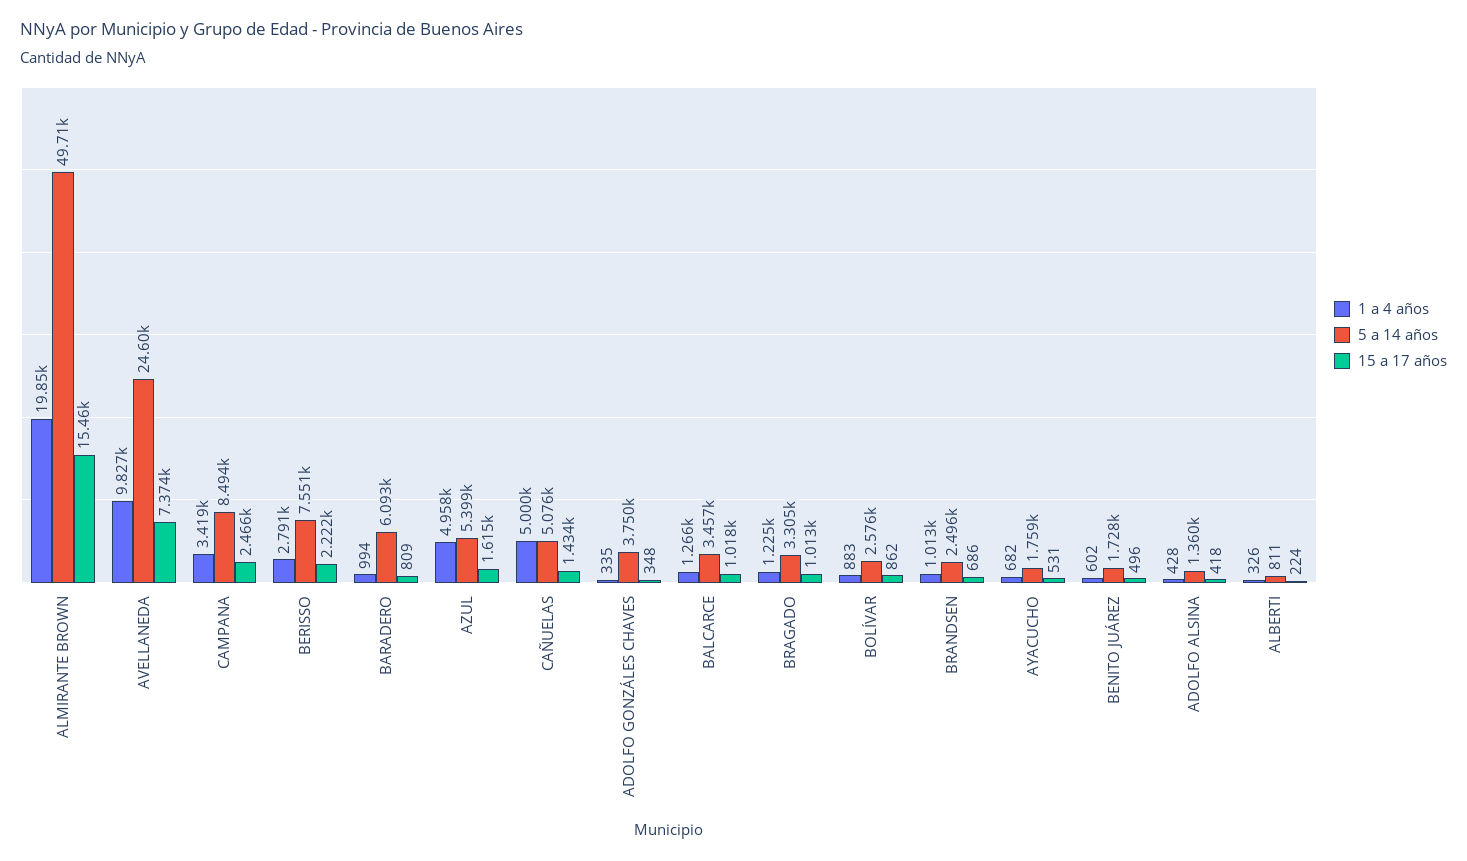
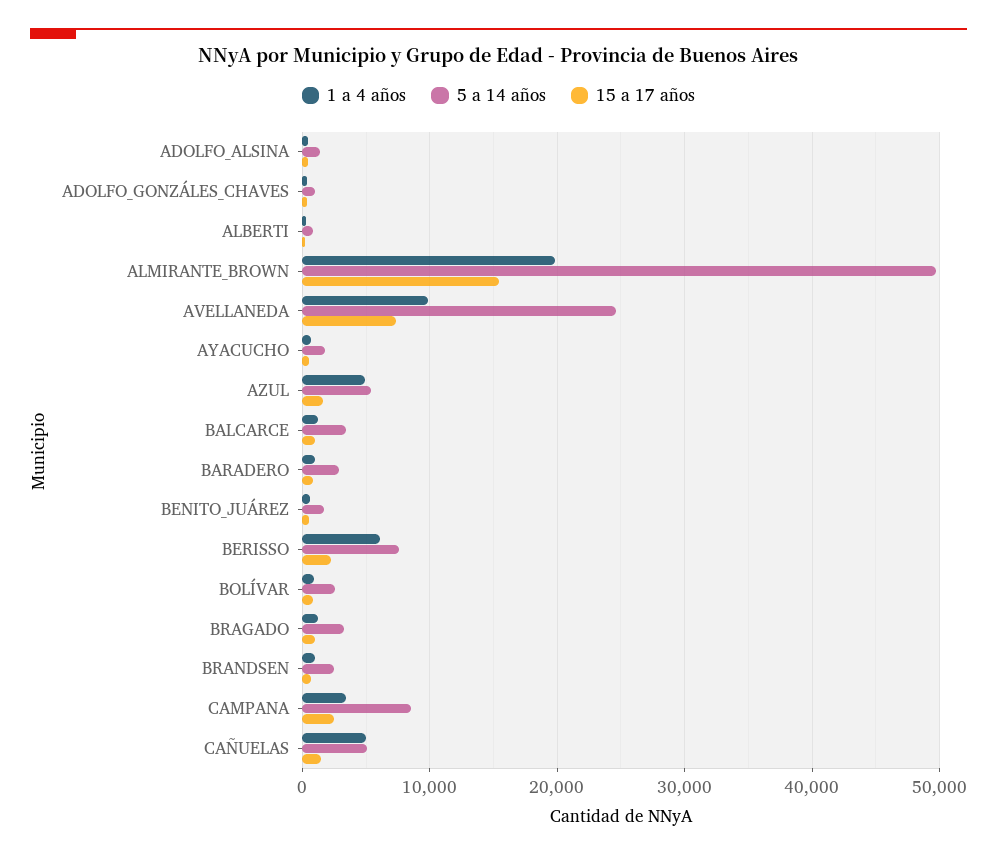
1 a 4 años, BERISSO: 2791 -> 6000
5 a 14 años, BARADERO: 6093 -> 3000
5 a 14 años, ADOLFO GONZÁLES CHAVES: 3750 -> 1000

